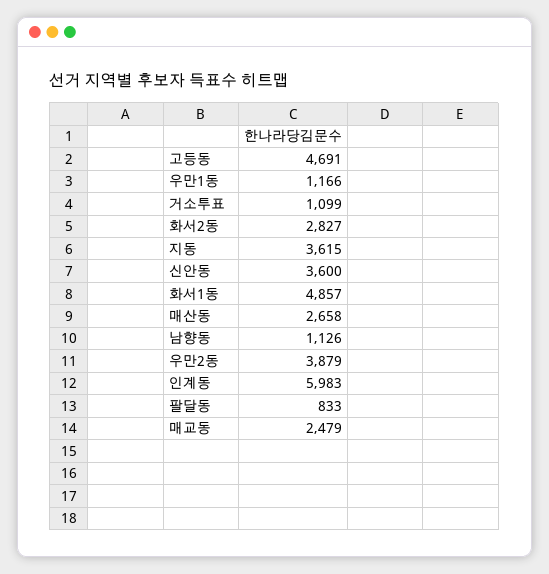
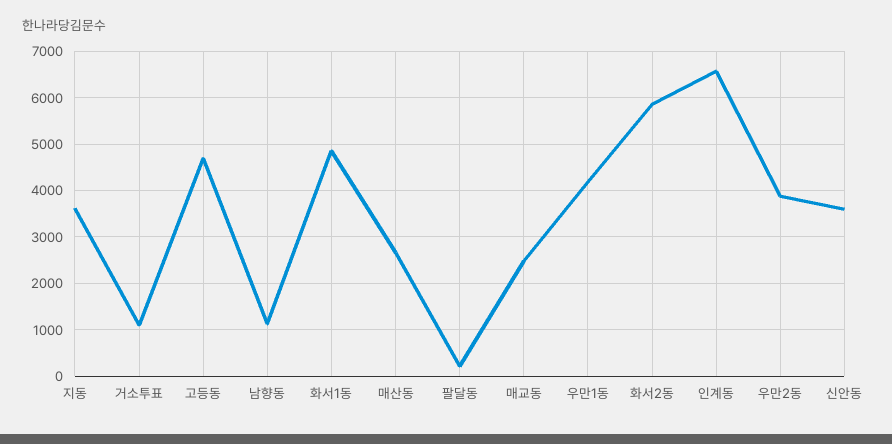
우만1동: 1166 -> 4200
화서2동: 2827 -> 5800
인계동: 5983 -> 6600
팔달동: 833 -> 200

